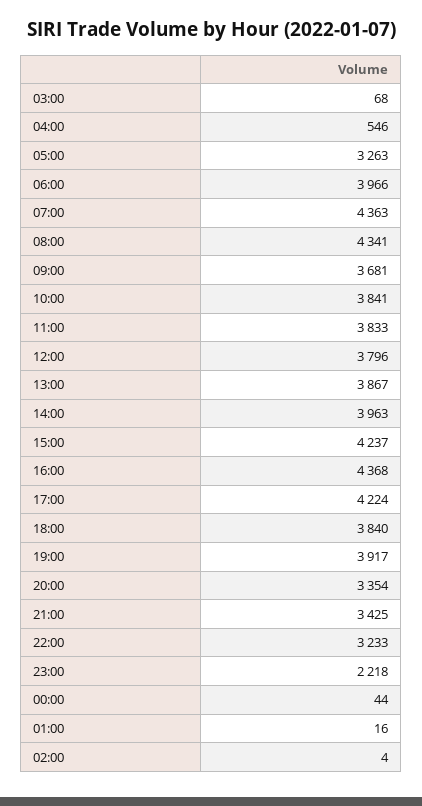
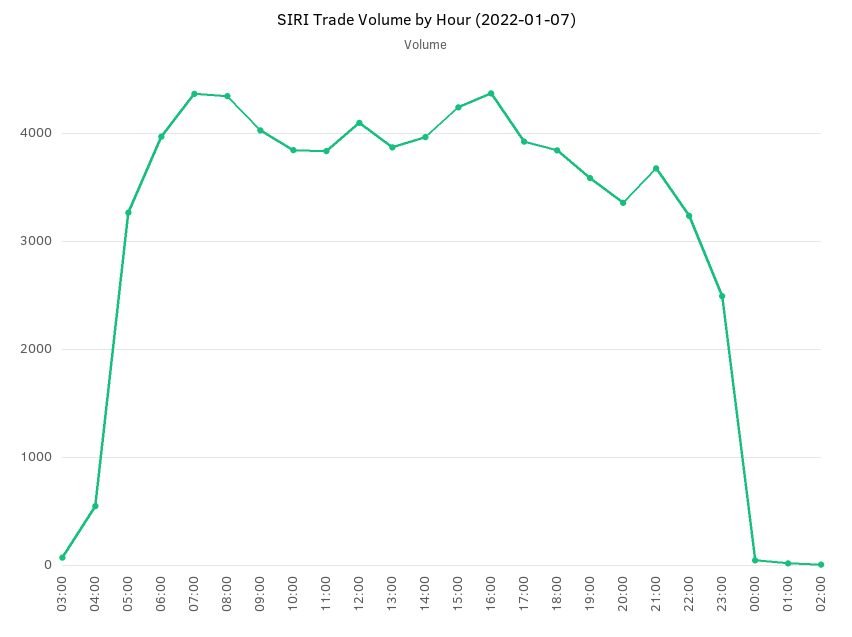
09:00: 3681 -> 4000
12:00: 3796 -> 4100
17:00: 4224 -> 3900
19:00: 3917 -> 3600
21:00: 3425 -> 3700
23:00: 2218 -> 2500

